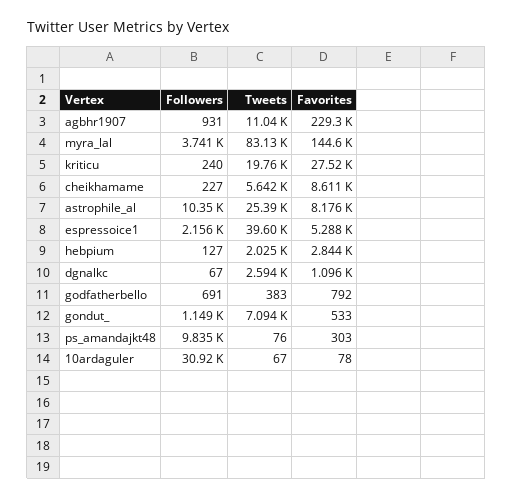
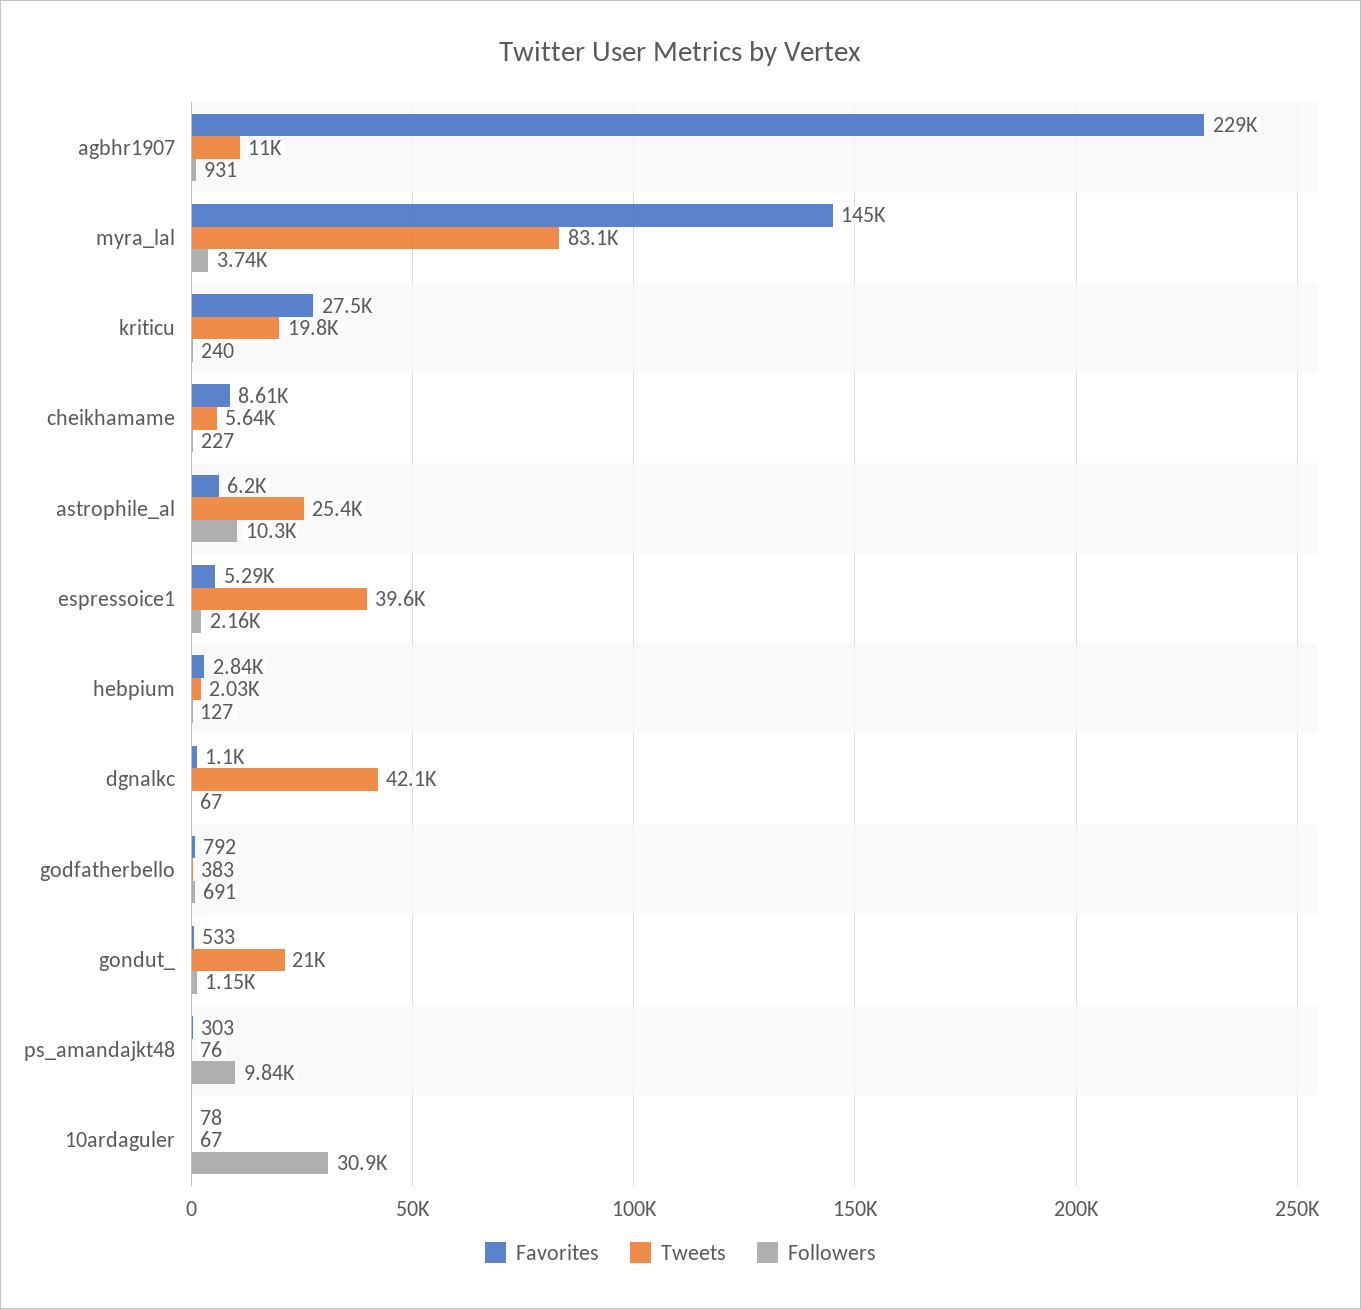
Favorites, astrophile_al: 8176 -> 6200
Tweets, dgnalkc: 2594 -> 42100
Tweets, gondut_: 7094 -> 21000

